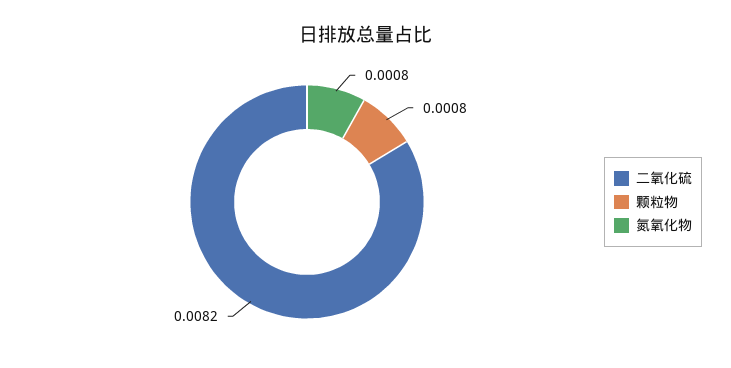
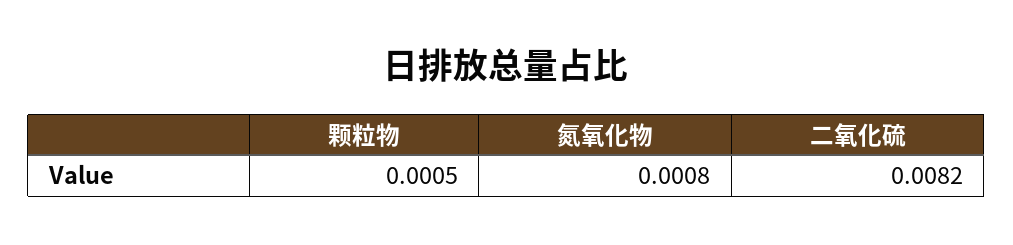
颗粒物: 0.0008 -> 0.0005

